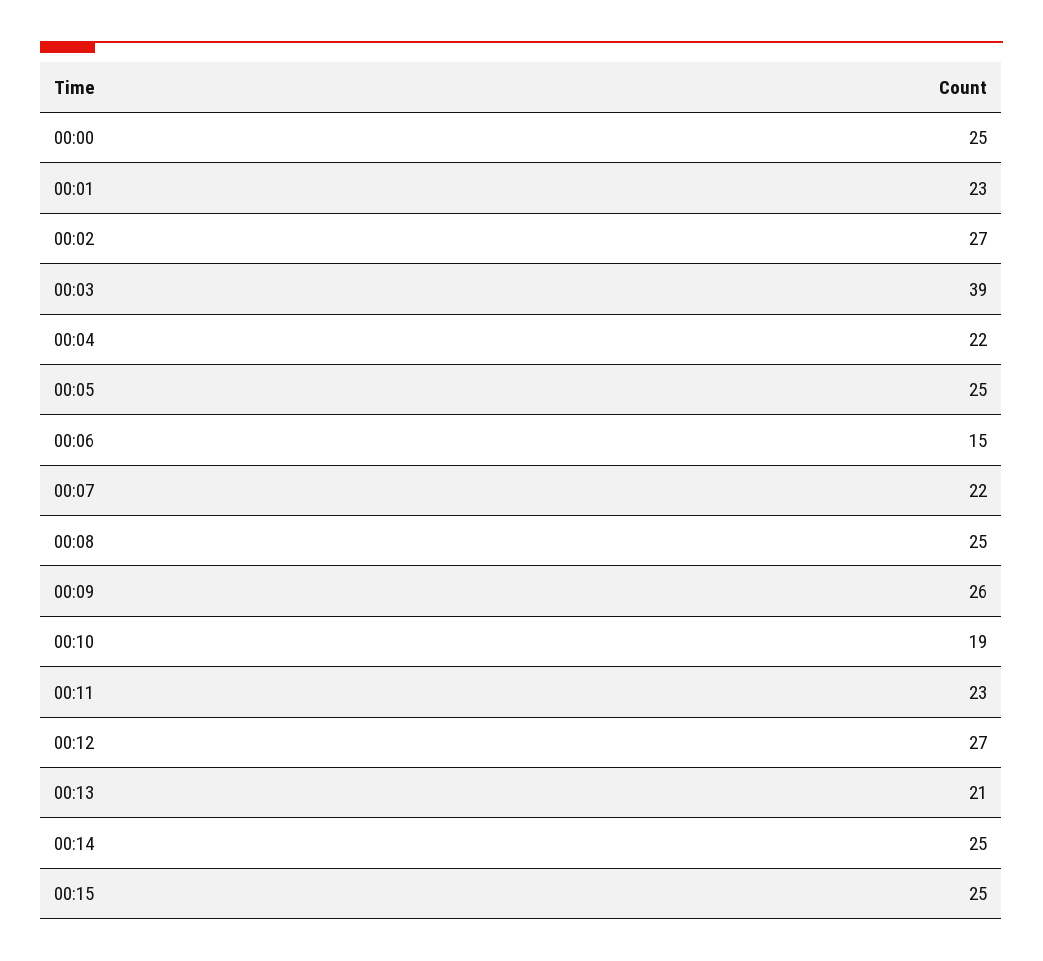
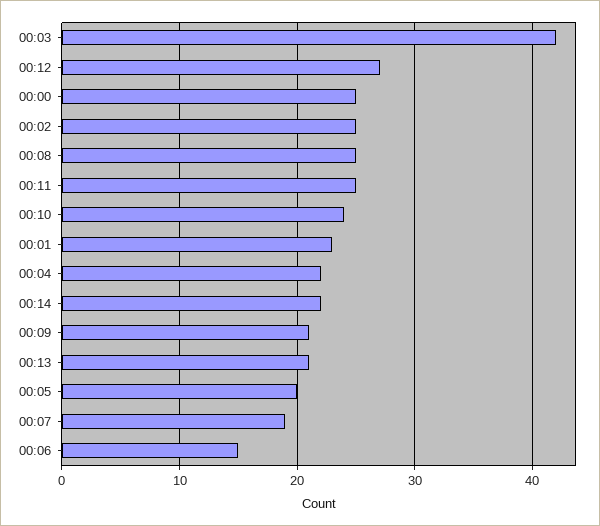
00:02: 27 -> 25
00:03: 39 -> 42
00:05: 25 -> 20
00:07: 22 -> 19
00:09: 26 -> 21
00:10: 19 -> 24
00:11: 23 -> 25
00:14: 25 -> 22
00:15: 25 -> none

